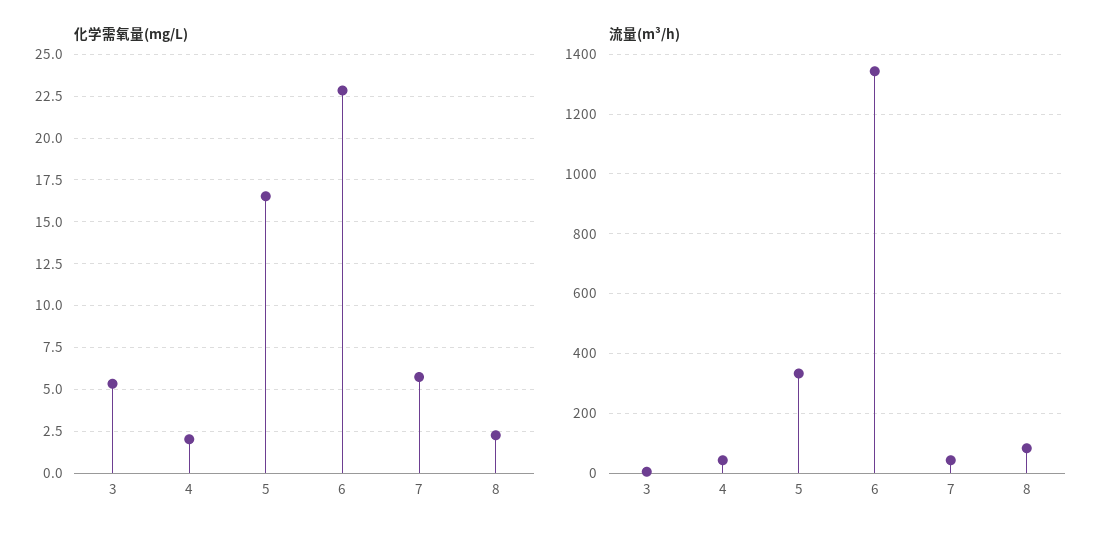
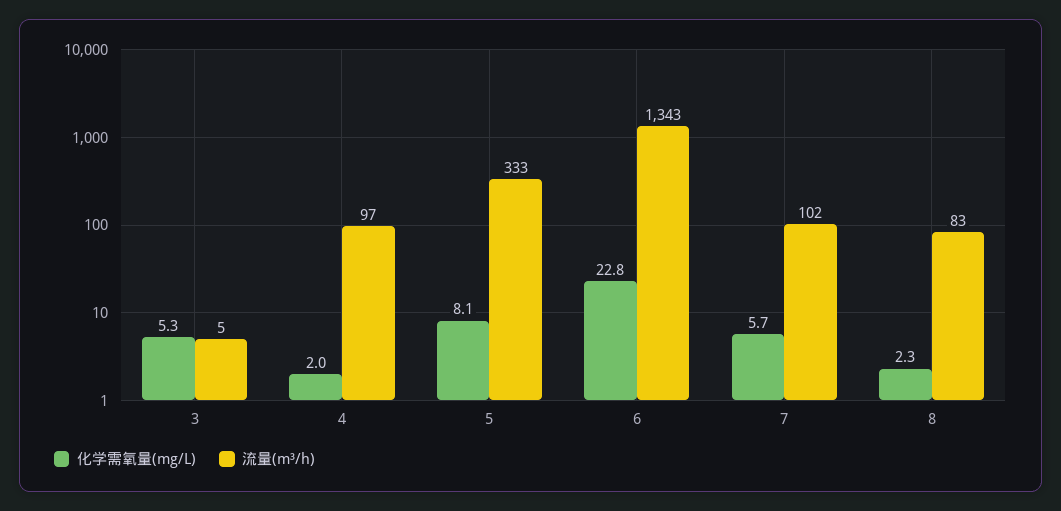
化学需氧量(mg/L), 5: 16.5 -> 8.1
流量(m³/h), 4: 50 -> 97
流量(m³/h), 7: 50 -> 102

